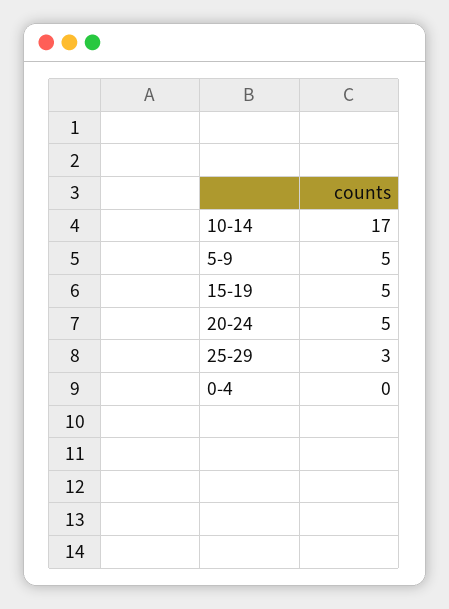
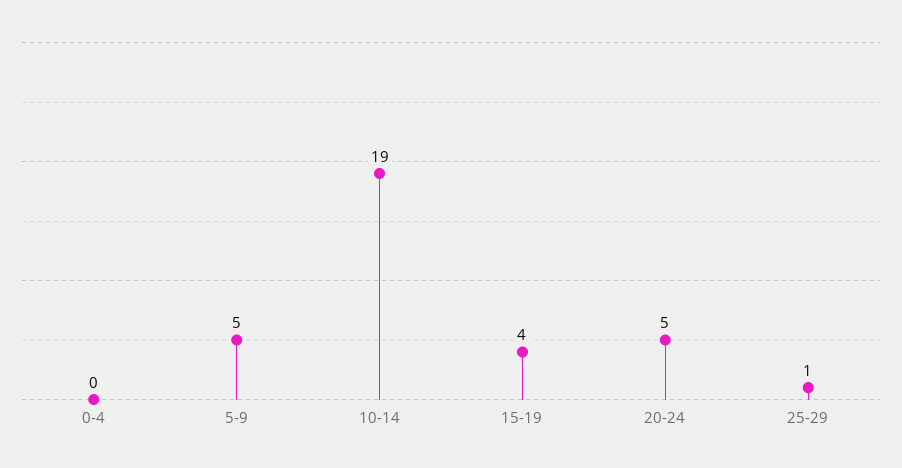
10-14: 17 -> 19
15-19: 5 -> 4
25-29: 3 -> 1

